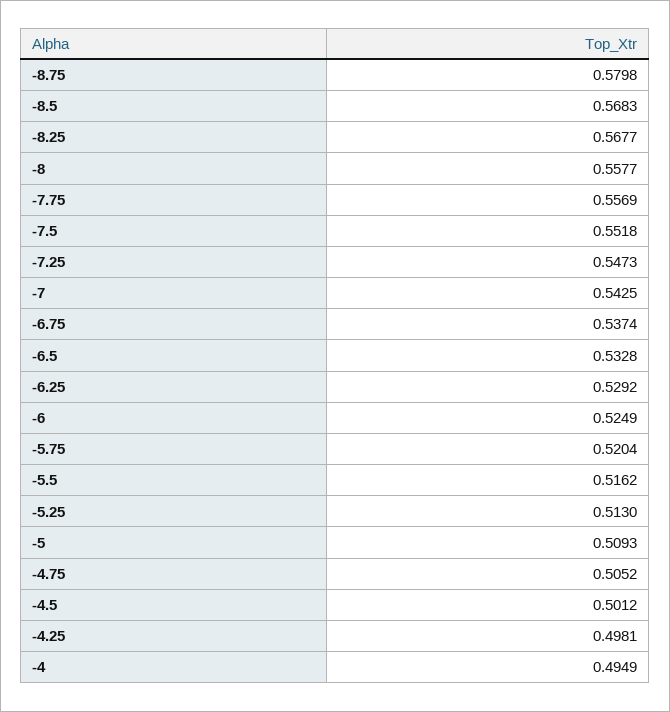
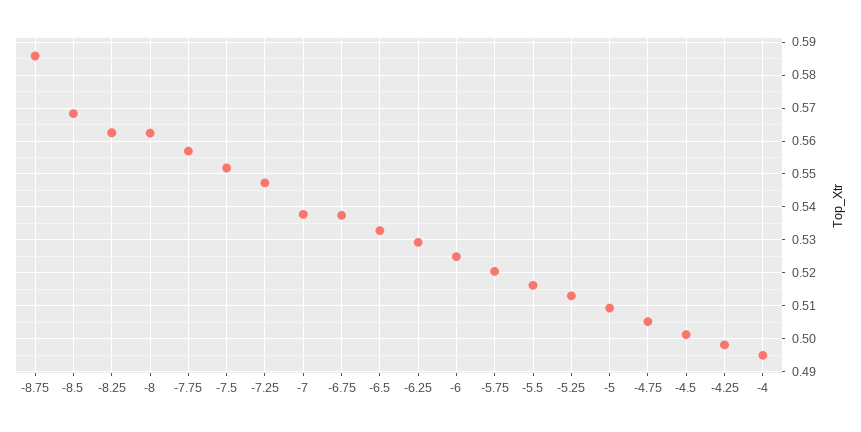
-8.75: 0.5798 -> 0.586
-8.25: 0.5677 -> 0.562
-8: 0.5577 -> 0.562
-7: 0.5425 -> 0.538

